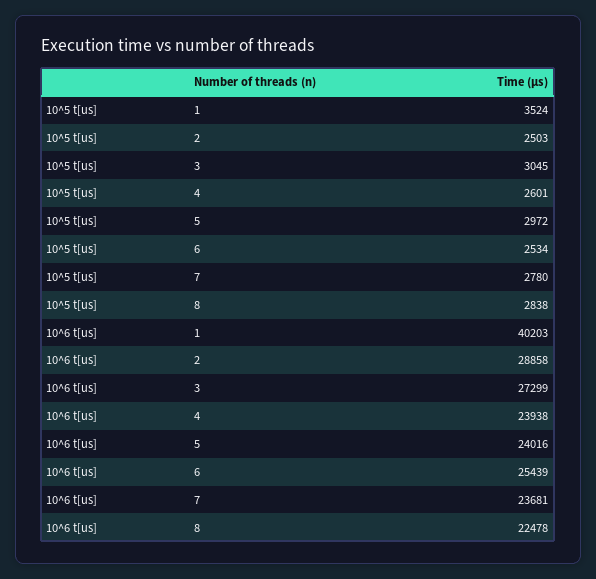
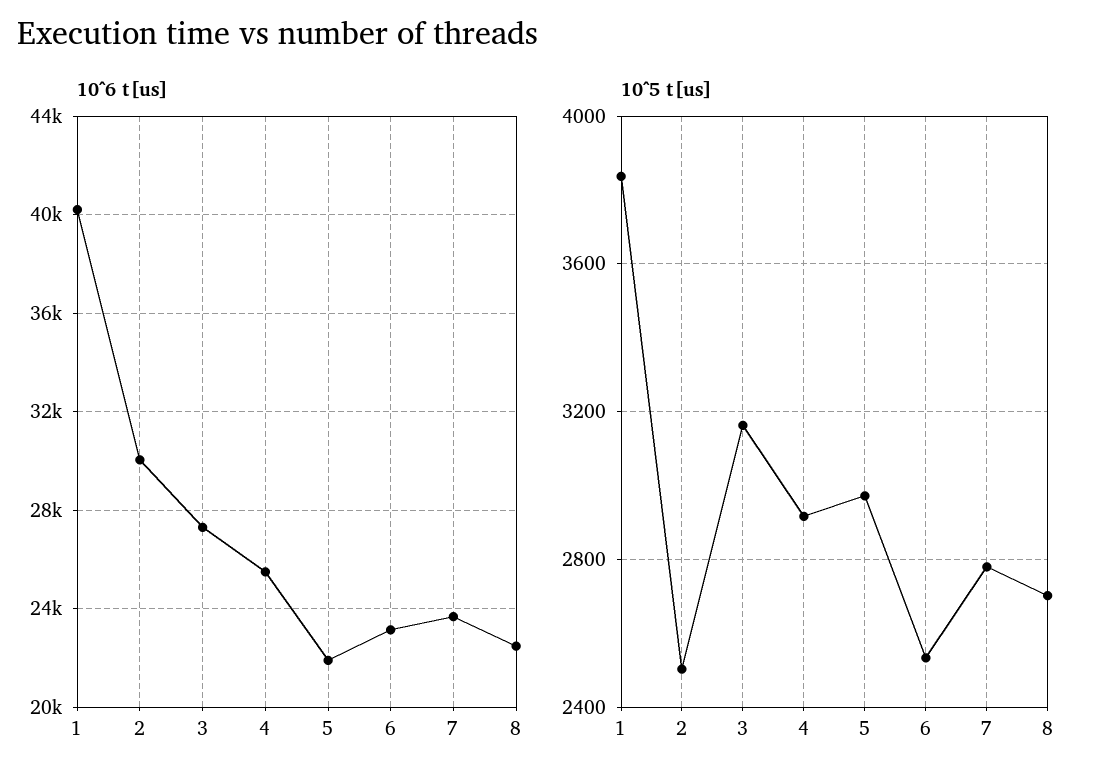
10^5 t[us], 1: 3524 -> 3850
10^5 t[us], 3: 3045 -> 3150
10^5 t[us], 4: 2601 -> 2900
10^5 t[us], 8: 2838 -> 2700
10^6 t[us], 2: 28858 -> 30000
10^6 t[us], 4: 23938 -> 25500
10^6 t[us], 5: 24016 -> 22000
10^6 t[us], 6: 25439 -> 23000

